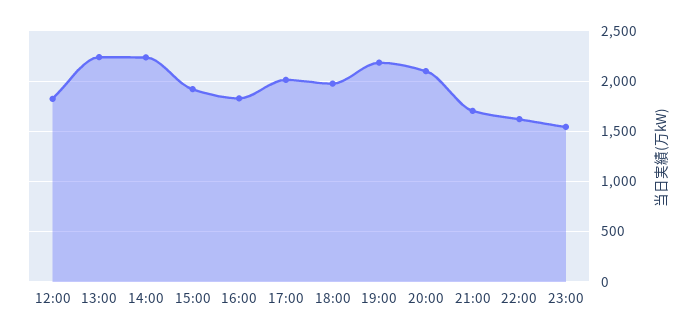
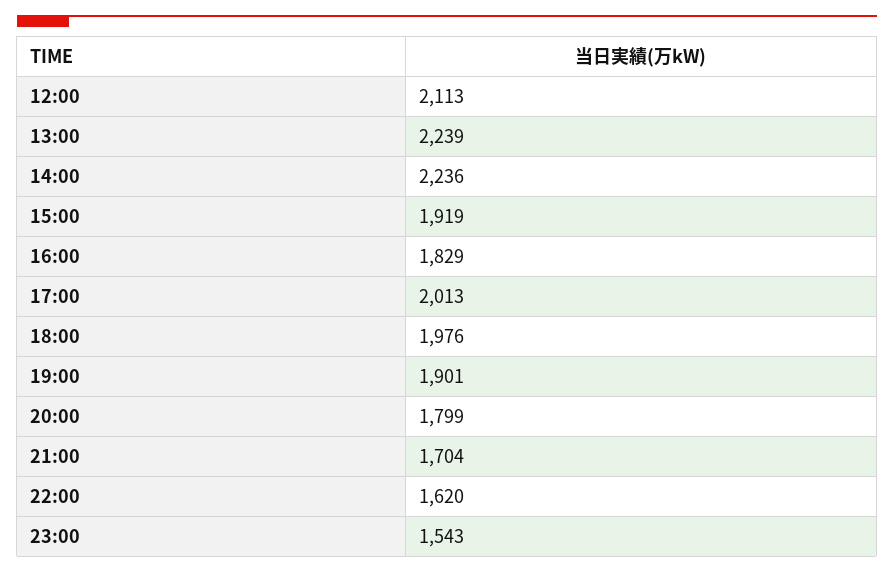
12:00: 1800 -> 2113
19:00: 2200 -> 1901
20:00: 2100 -> 1799

